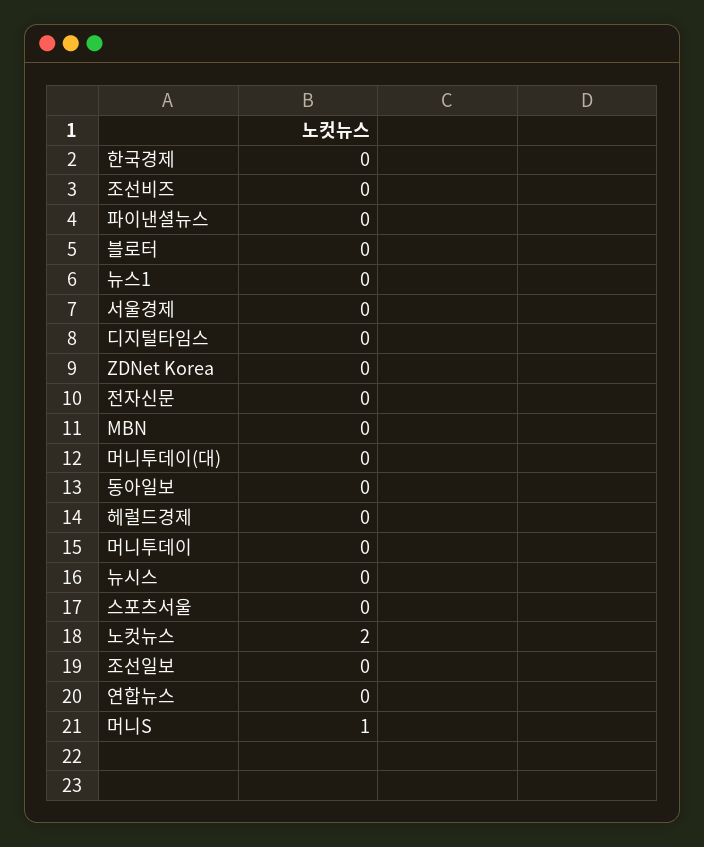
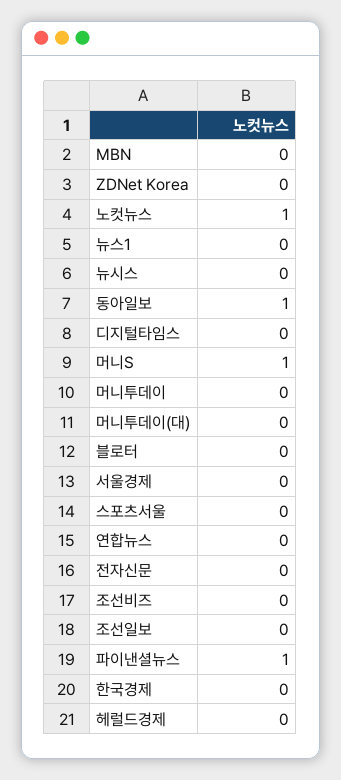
파이낸셜뉴스: 0 -> 1
동아일보: 0 -> 1
노컷뉴스: 2 -> 1

